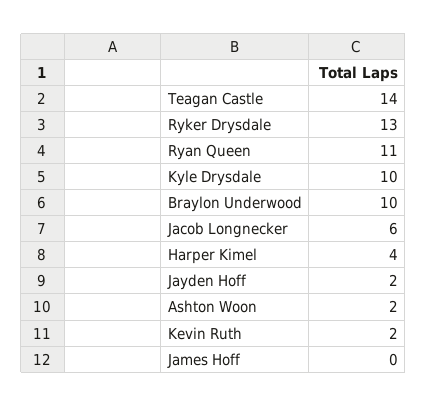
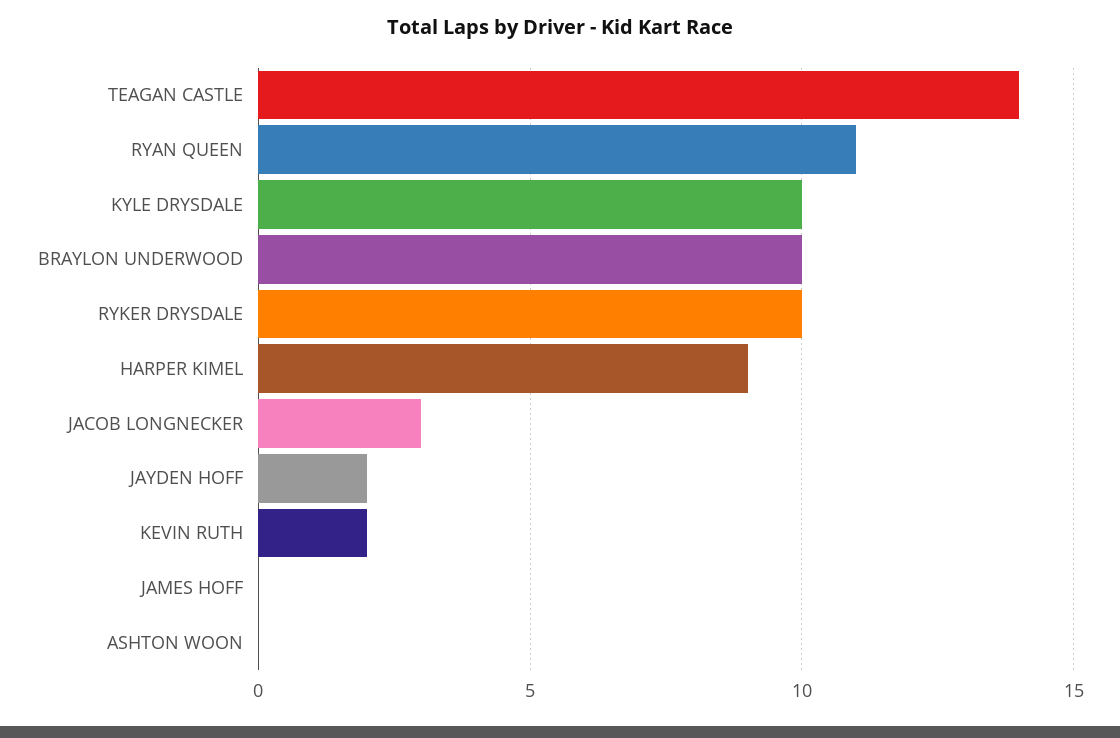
Ryker Drysdale: 13 -> 10
Jacob Longnecker: 6 -> 3
Harper Kimel: 4 -> 9
Ashton Woon: 2 -> 0

